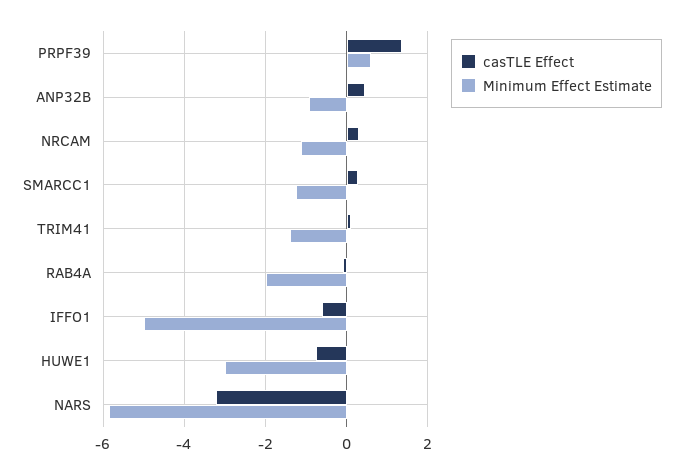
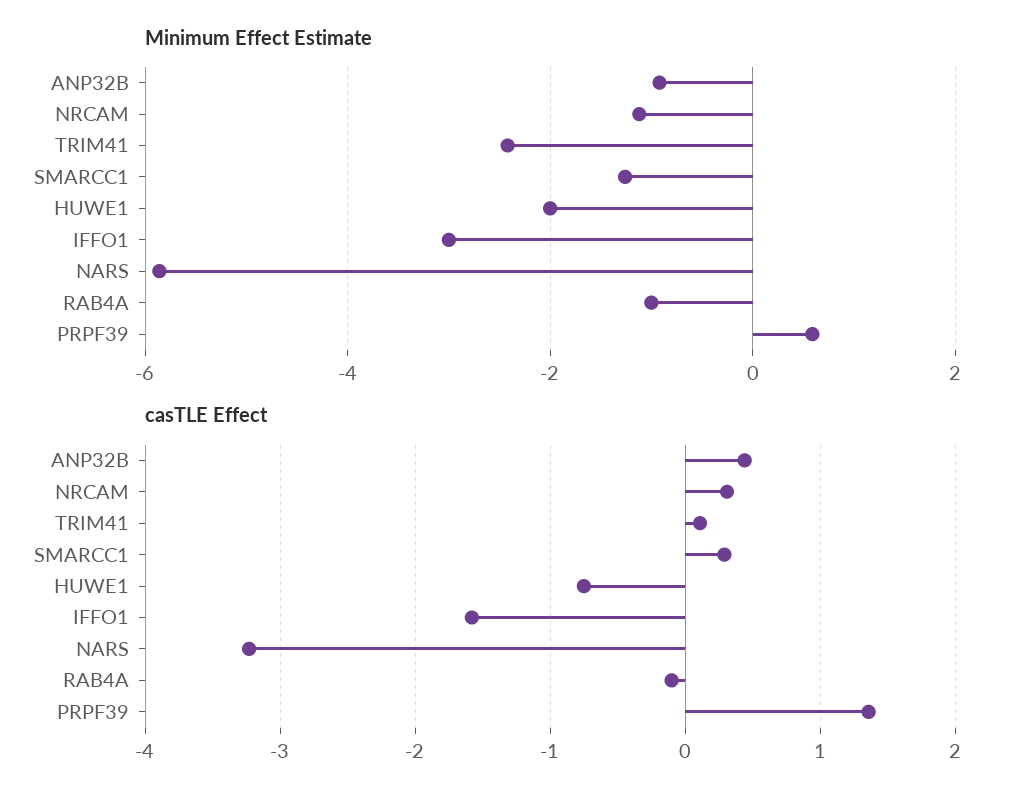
Minimum Effect Estimate, TRIM41: -1.4 -> -2.4
Minimum Effect Estimate, RAB4A: -2 -> -1
casTLE Effect, IFFO1: -0.6 -> -1.6
Minimum Effect Estimate, IFFO1: -5 -> -3
Minimum Effect Estimate, HUWE1: -3 -> -2

